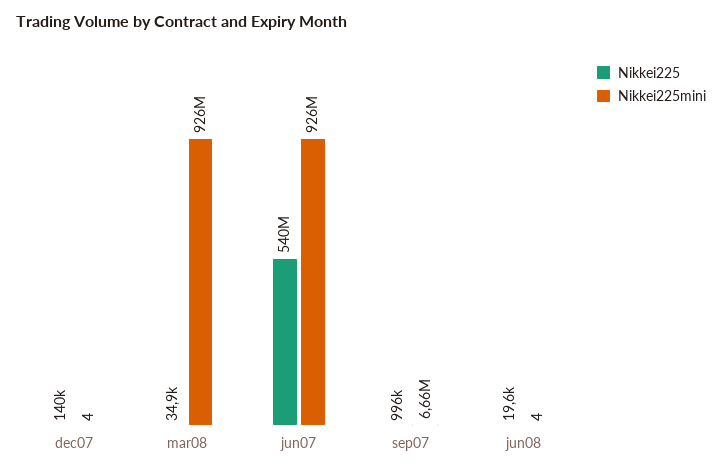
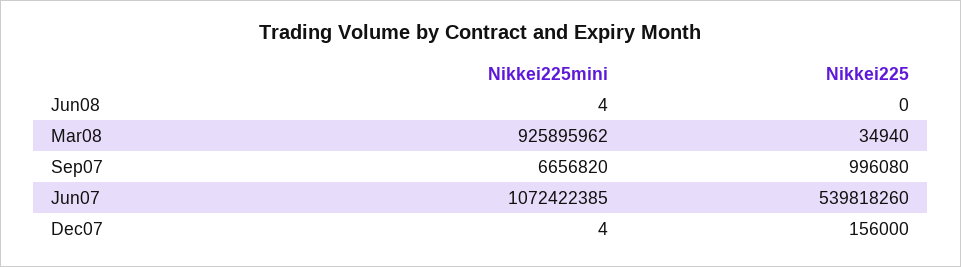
Nikkei225, dec07: 140000 -> 156000
Nikkei225mini, jun07: 926000000 -> 1072422385
Nikkei225, jun08: 19600 -> 0

